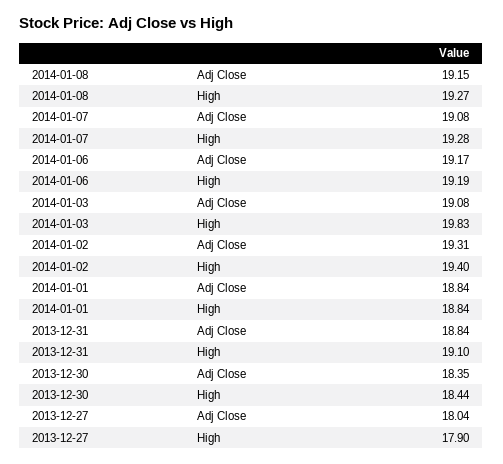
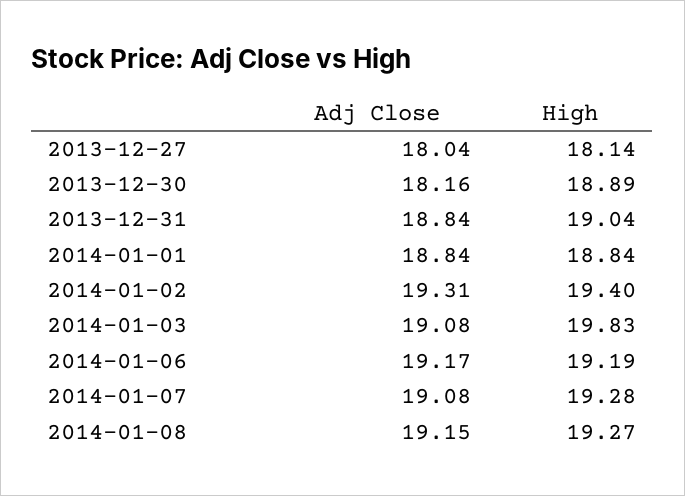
2013-12-31, High: 19.1 -> 19.04
2013-12-30, Adj Close: 18.35 -> 18.16
2013-12-30, High: 18.44 -> 18.89
2013-12-27, High: 17.9 -> 18.14

